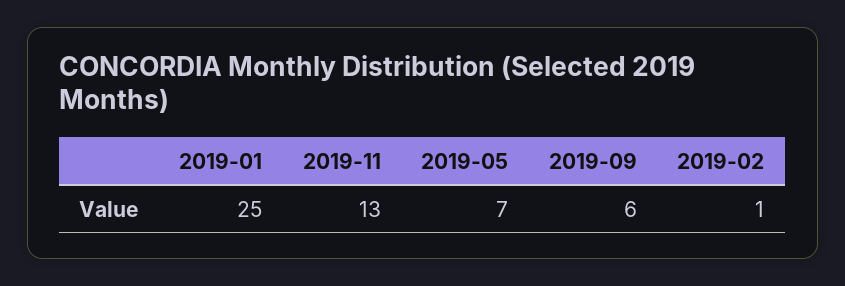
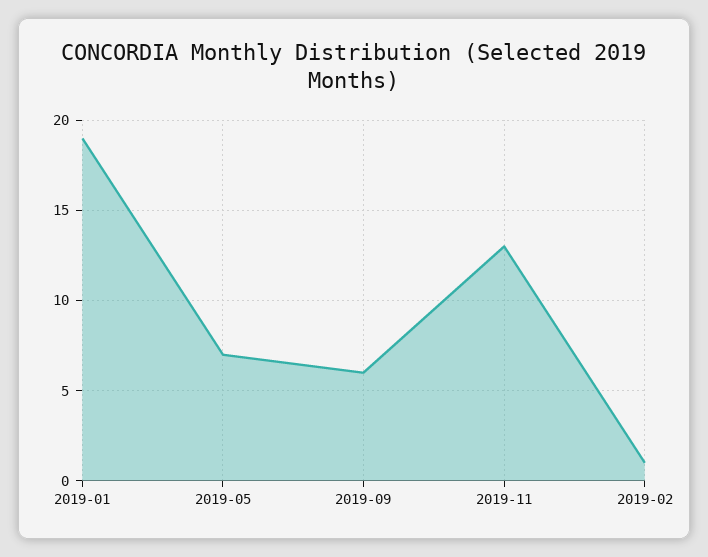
2019-01: 25 -> 19

